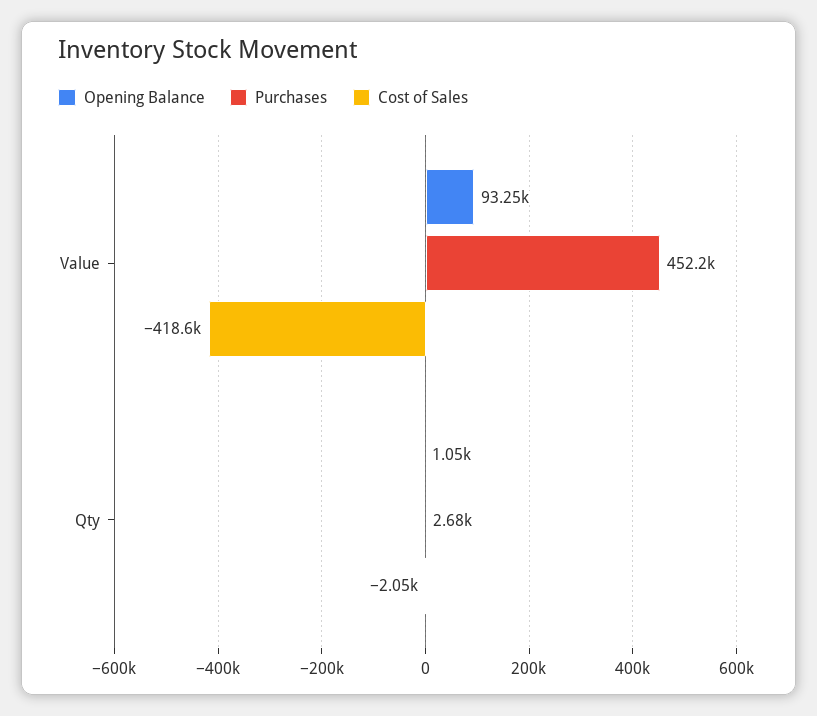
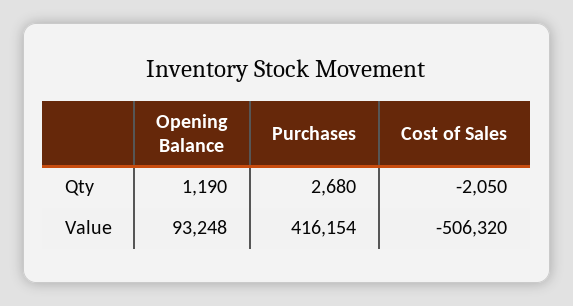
Purchases, Value: 452200 -> 416154
Cost of Sales, Value: -418600 -> -506320
Opening Balance, Qty: 1050 -> 1190

